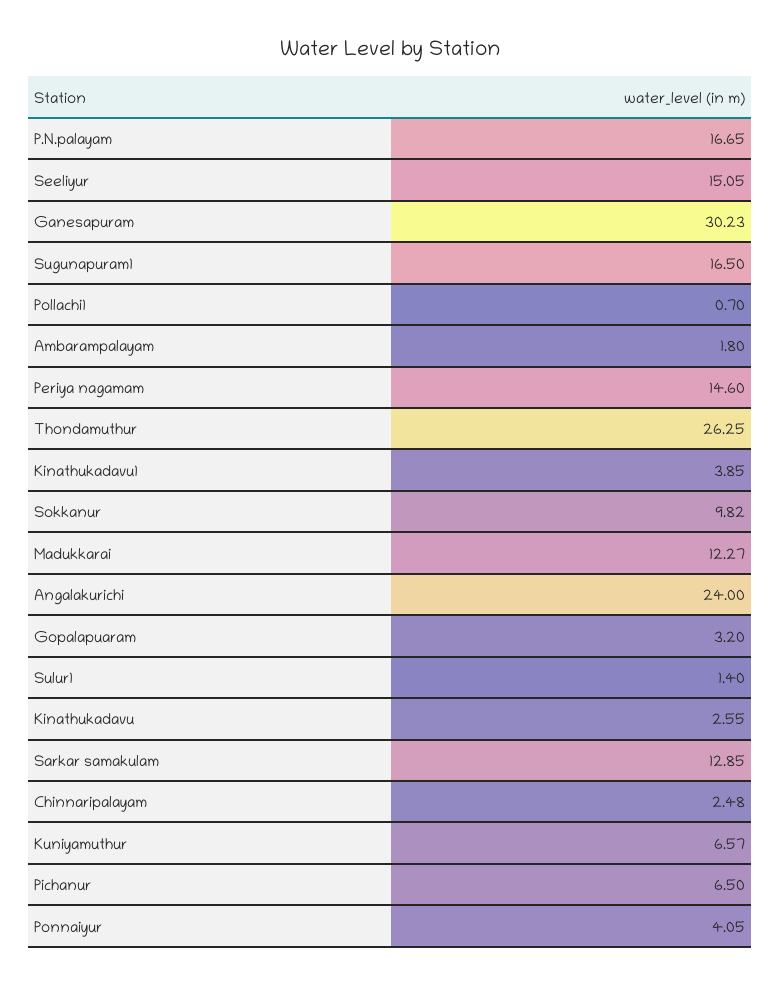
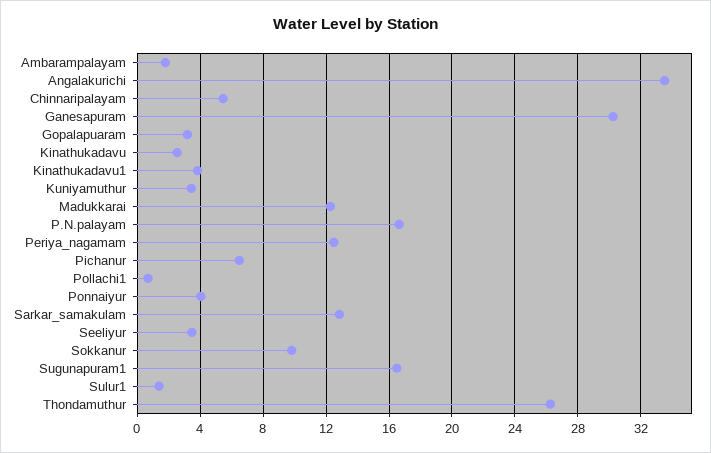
Seeliyur: 15.05 -> 3.5
Periya nagamam: 14.6 -> 12.5
Angalakurichi: 24 -> 33.5
Chinnaripalayam: 2.48 -> 5.5
Kuniyamuthur: 6.57 -> 3.5

